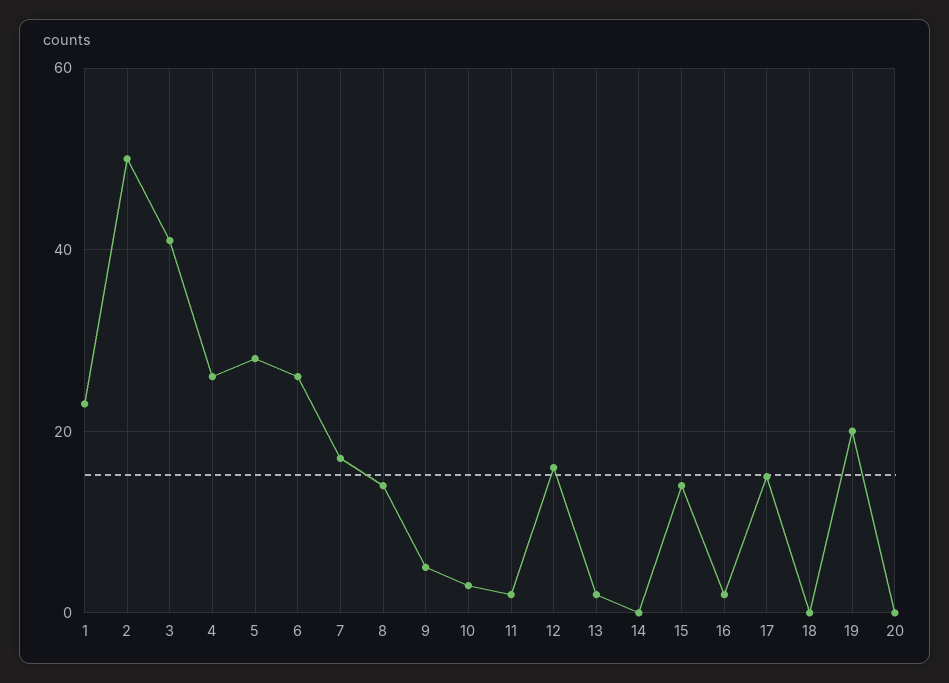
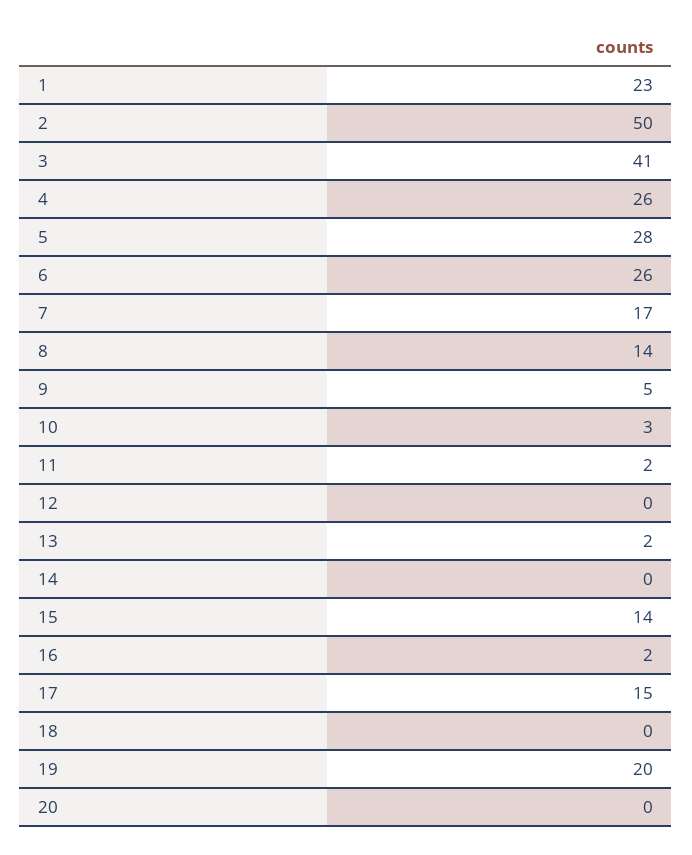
12: 15 -> 0

